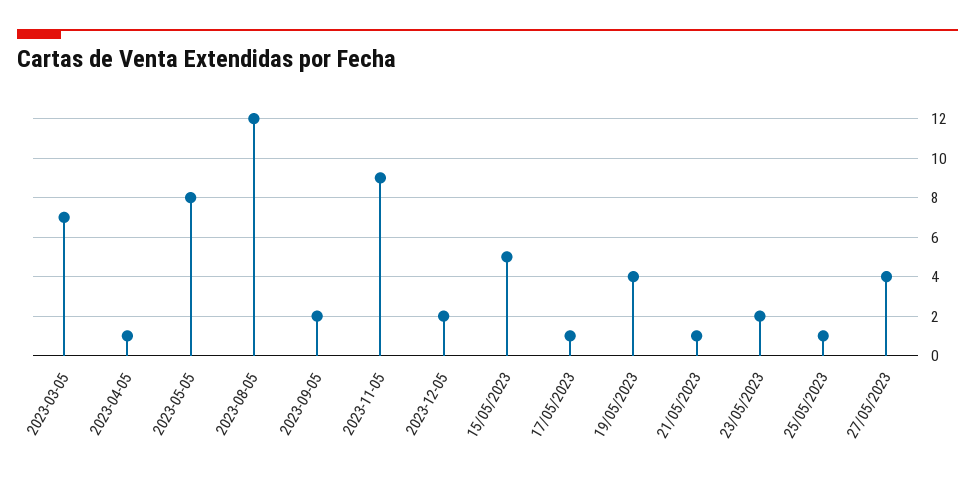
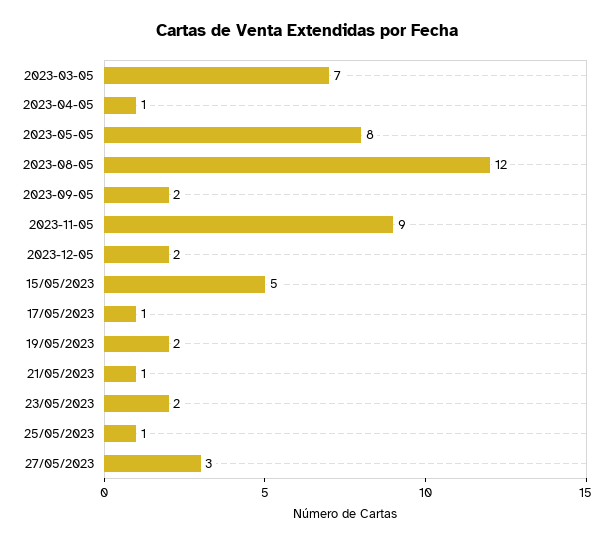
19/05/2023: 4 -> 2
27/05/2023: 4 -> 3

